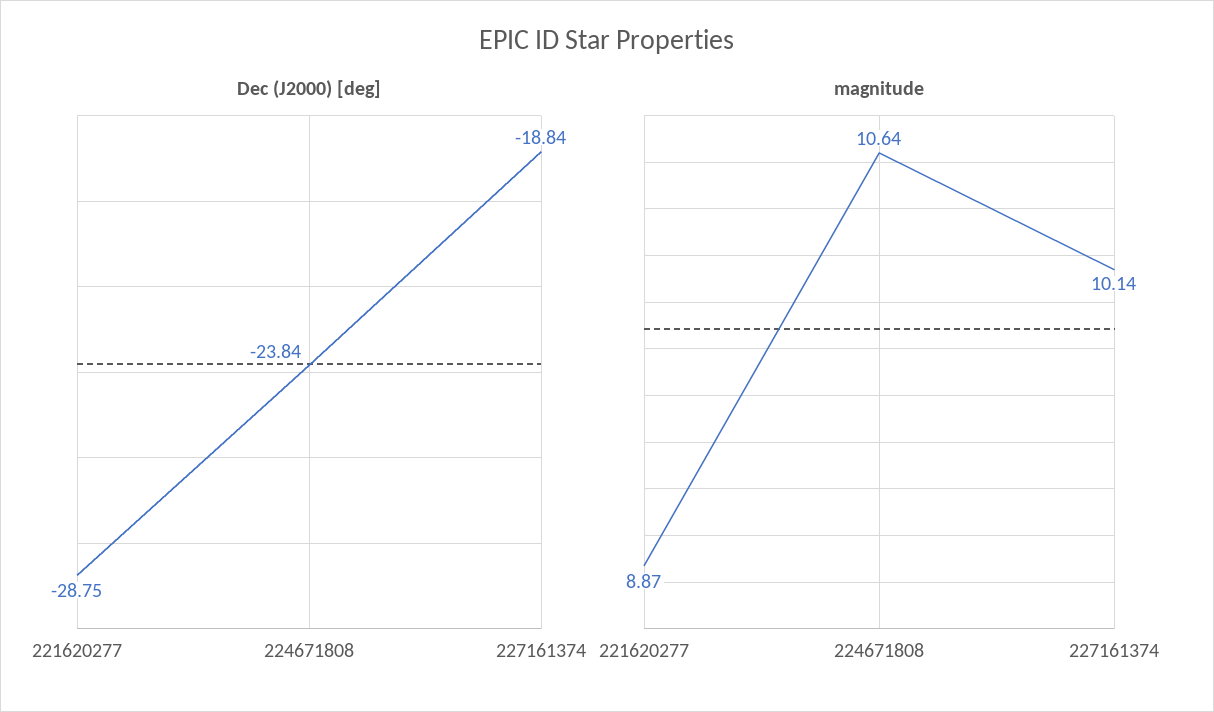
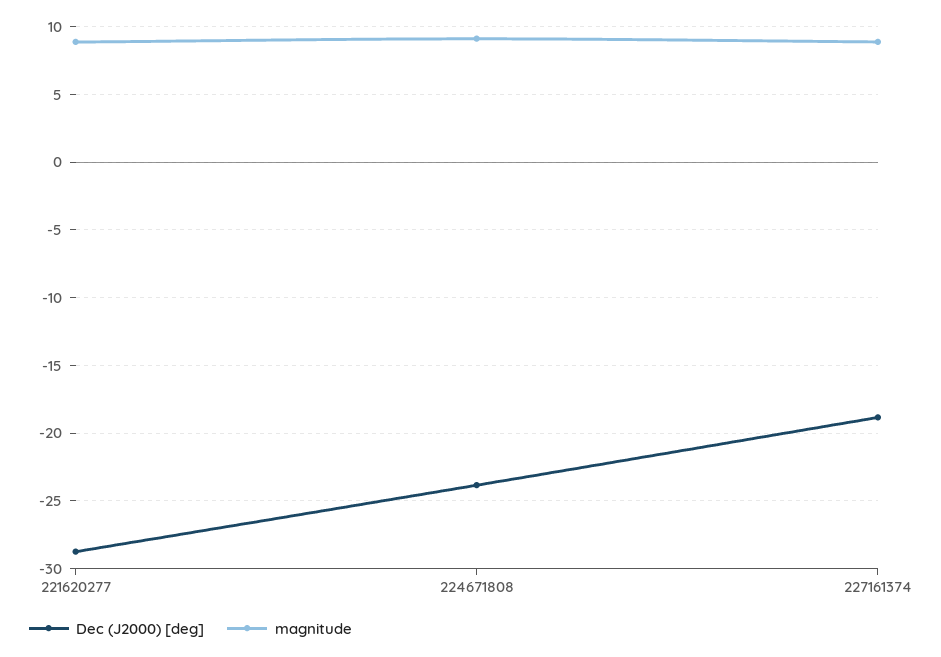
magnitude, 224671808: 10.64 -> 9
magnitude, 227161374: 10.14 -> 9

